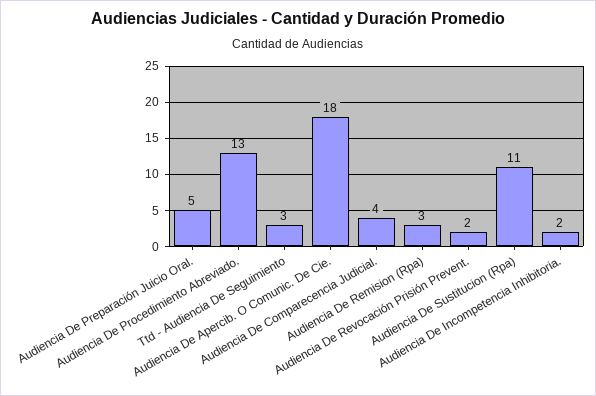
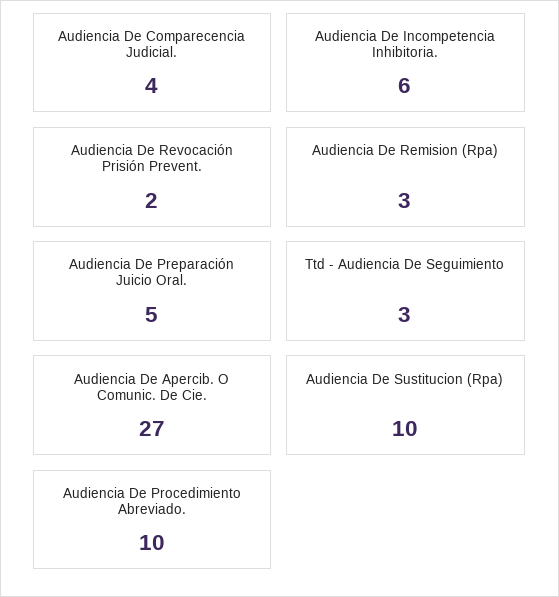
Audiencia De Procedimiento Abreviado.: 13 -> 10
Audiencia De Apercib. O Comunic. De Cie.: 18 -> 27
Audiencia De Sustitucion (Rpa): 11 -> 10
Audiencia De Incompetencia Inhibitoria.: 2 -> 6

